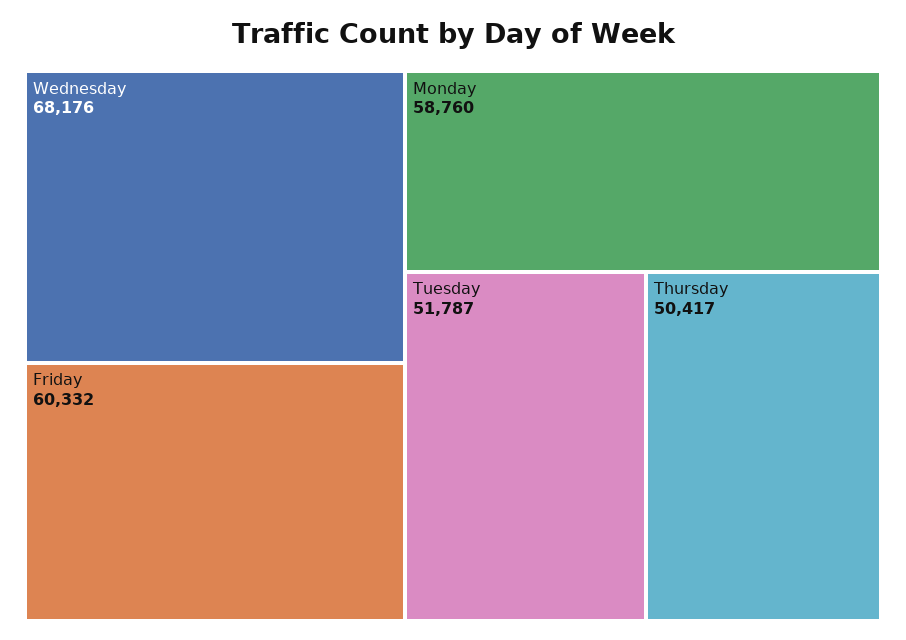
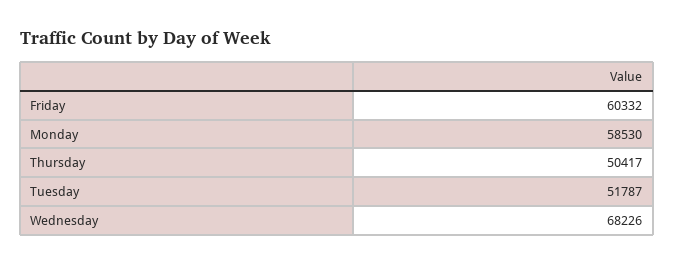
Wednesday: 68176 -> 68226
Monday: 58760 -> 58530

